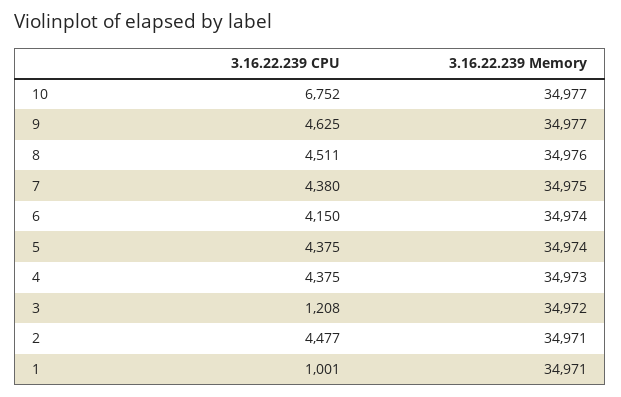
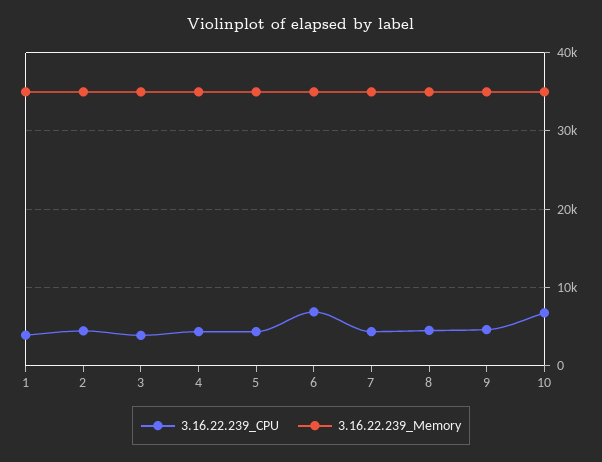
3.16.22.239 CPU, 6: 4150 -> 7000
3.16.22.239 CPU, 3: 1208 -> 4000
3.16.22.239 CPU, 1: 1001 -> 4000

